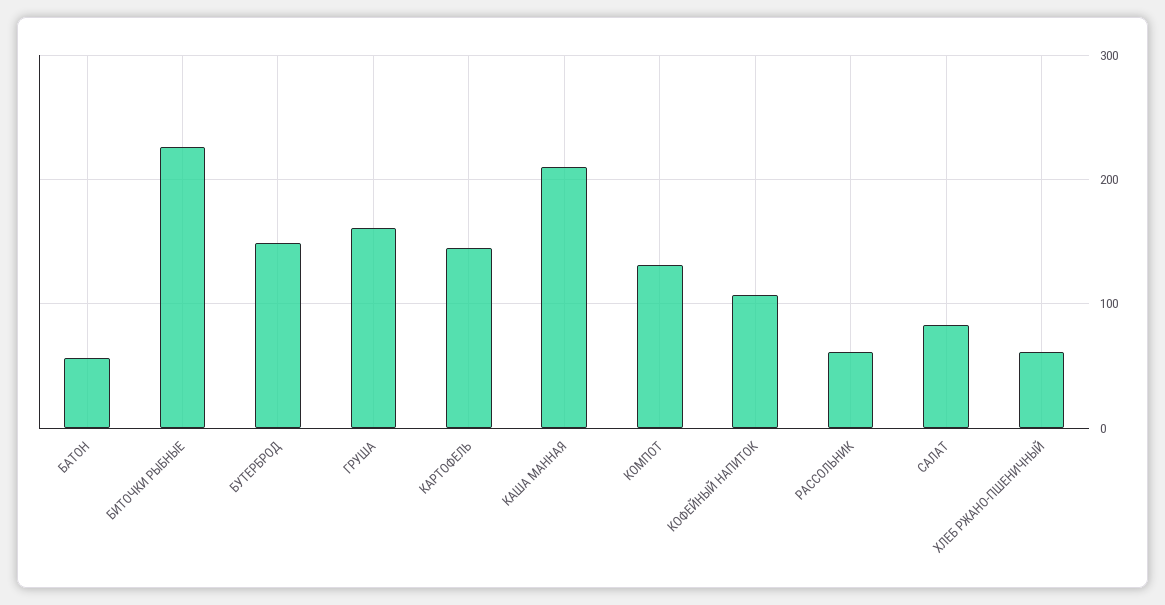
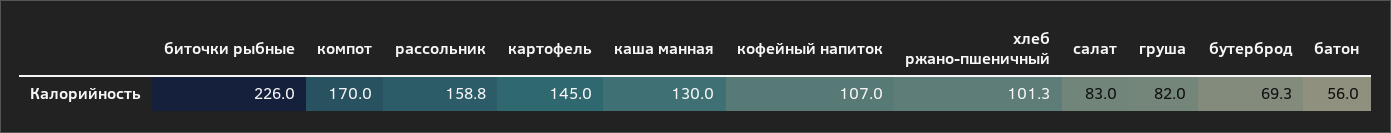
БУТЕРБРОД: 150 -> 69.3
ГРУША: 160 -> 82
КАША МАННАЯ: 210 -> 130
КОМПОТ: 130 -> 170
РАССОЛЬНИК: 60 -> 158.8
ХЛЕБ РЖАНО-ПШЕНИЧНЫЙ: 60 -> 101.3

